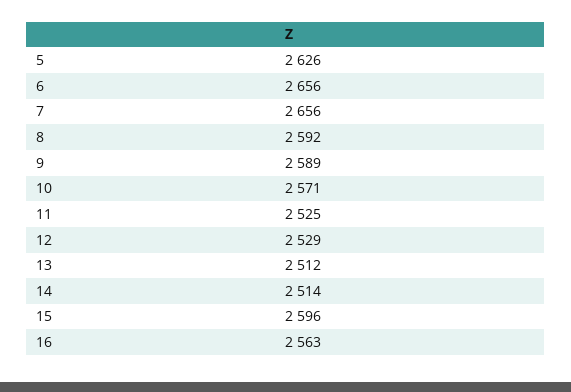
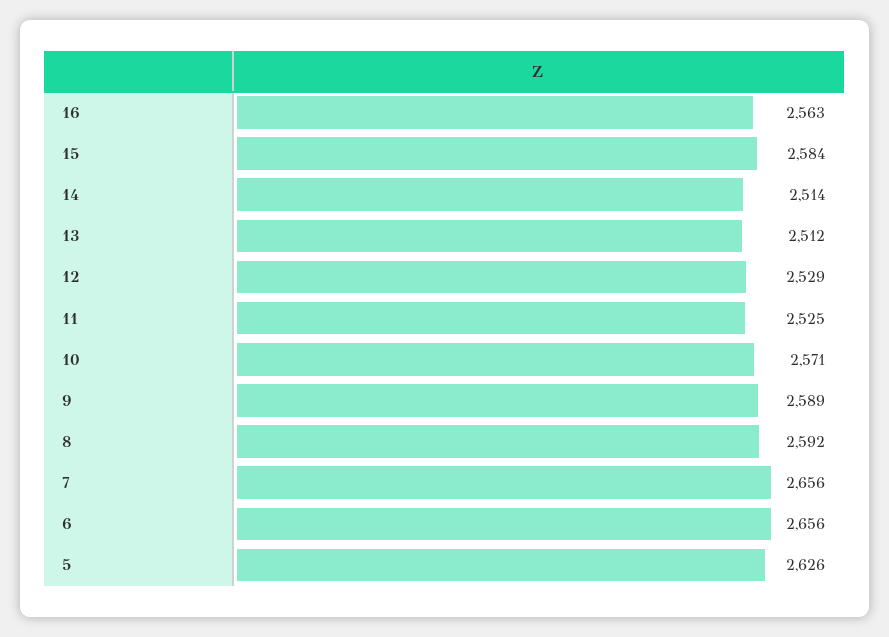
15: 2596 -> 2584

